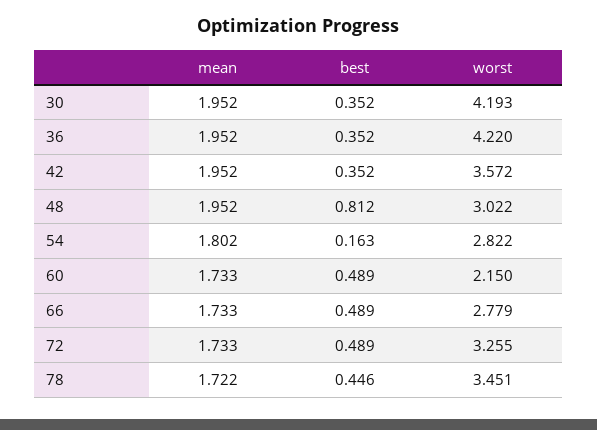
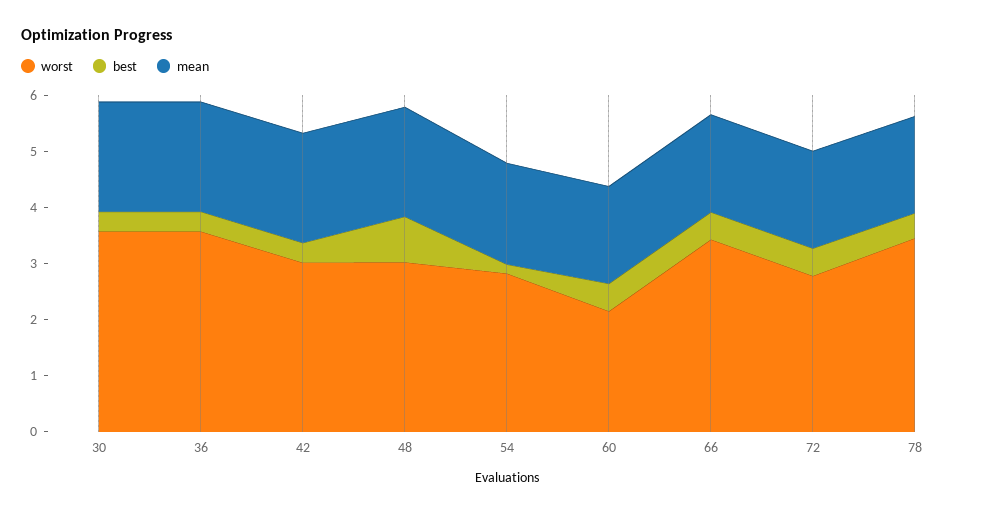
worst, 30: 4.193 -> 3.6
worst, 36: 4.22 -> 3.6
worst, 42: 3.572 -> 3
worst, 66: 2.779 -> 3.4
worst, 72: 3.255 -> 2.8

